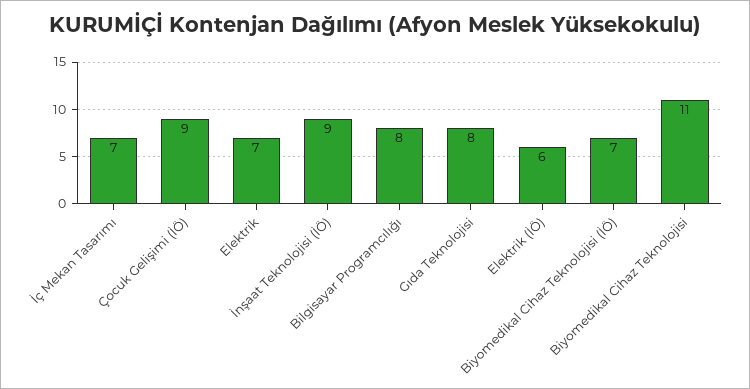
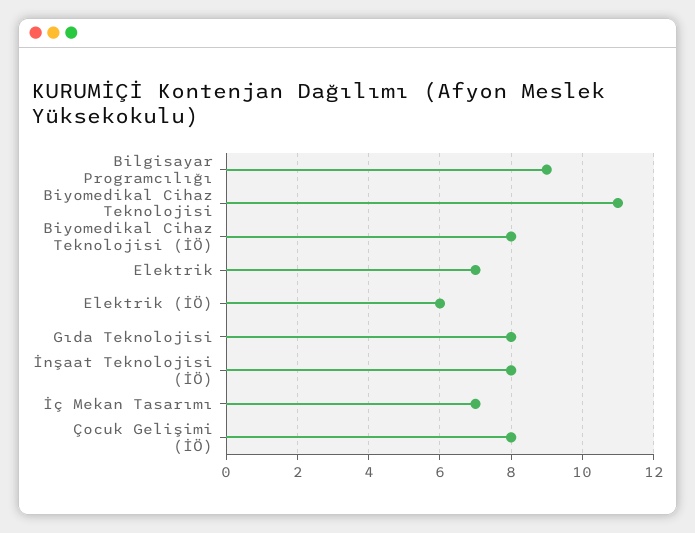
Çocuk Gelişimi (İÖ): 9 -> 8
İnşaat Teknolojisi (İÖ): 9 -> 8
Bilgisayar Programcılığı: 8 -> 9
Biyomedikal Cihaz Teknolojisi (İÖ): 7 -> 8

